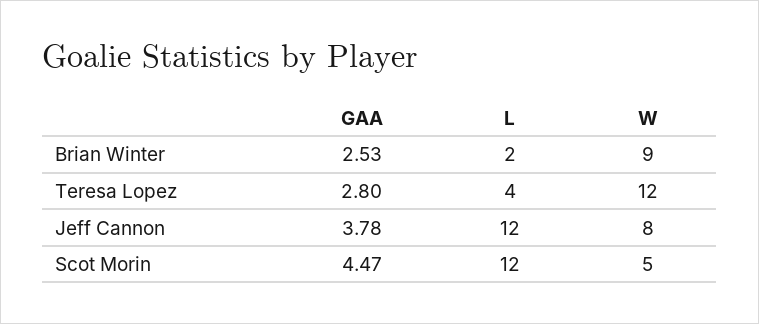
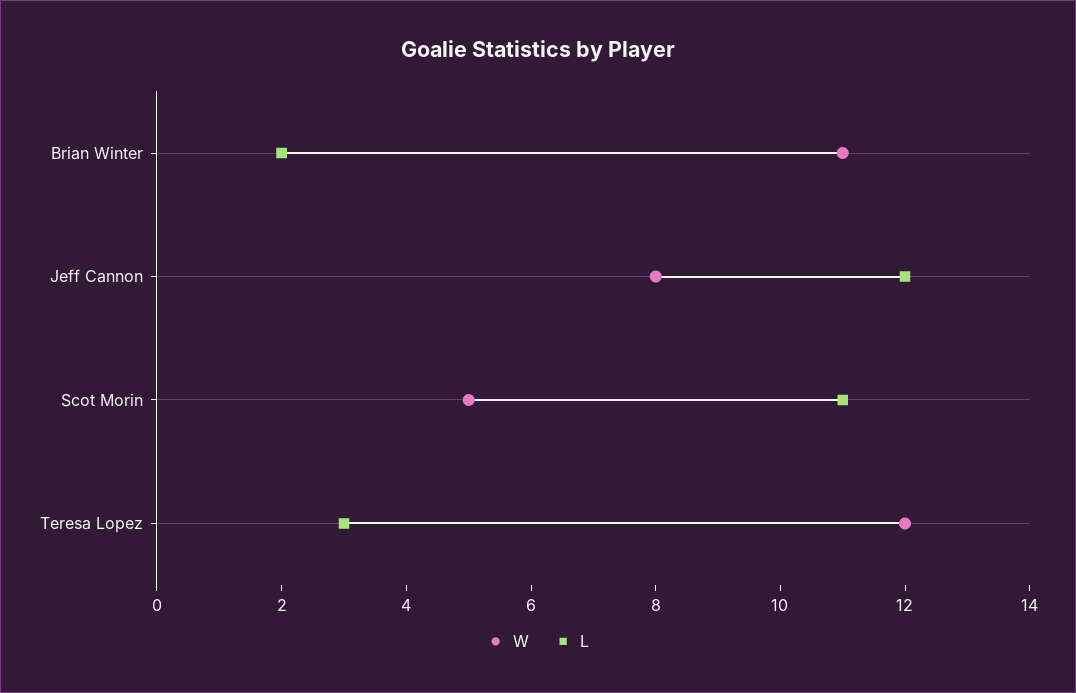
GAA, Brian Winter: 2.53 -> none
W, Brian Winter: 9 -> 11
GAA, Teresa Lopez: 2.8 -> none
L, Teresa Lopez: 4 -> 3
GAA, Jeff Cannon: 3.78 -> none
GAA, Scot Morin: 4.47 -> none
L, Scot Morin: 12 -> 11

